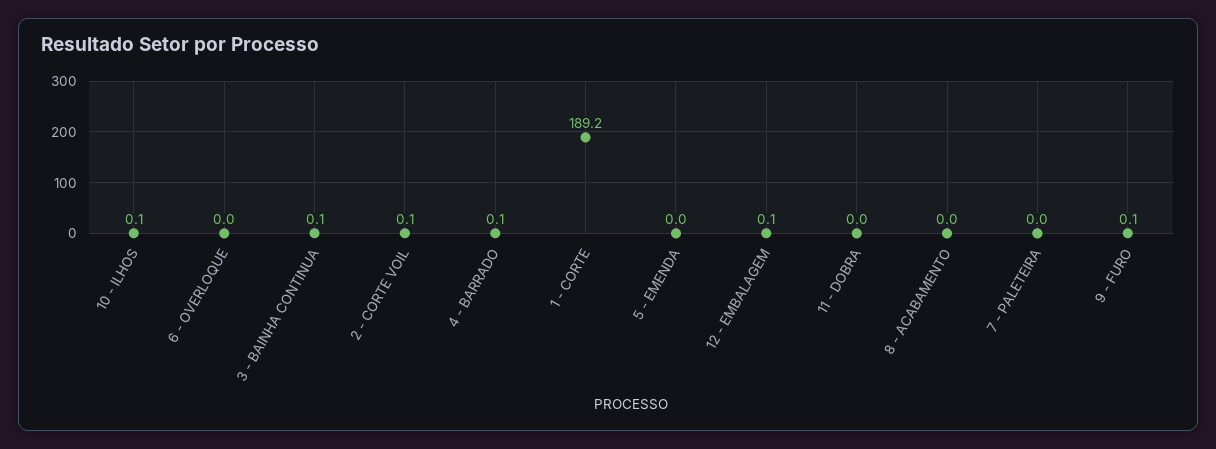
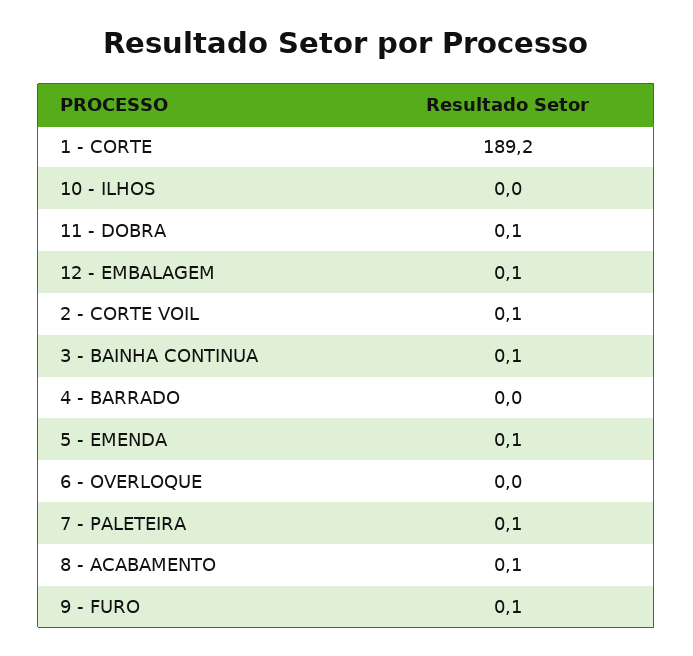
10 - ILHOS: 0.1 -> 0
4 - BARRADO: 0.1 -> 0
5 - EMENDA: 0 -> 0.1
11 - DOBRA: 0 -> 0.1
8 - ACABAMENTO: 0 -> 0.1
7 - PALETEIRA: 0 -> 0.1

